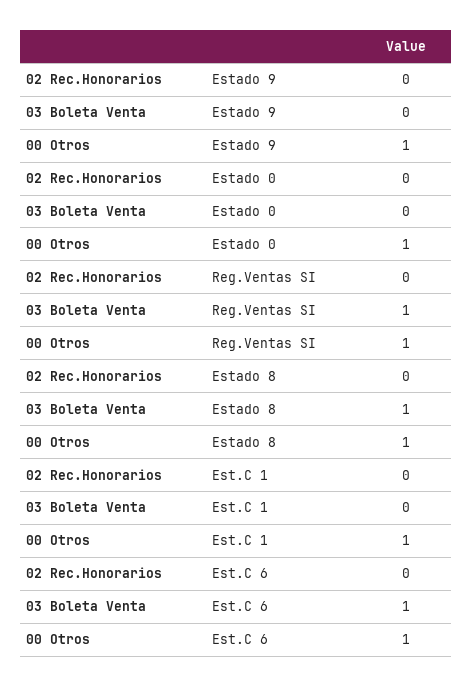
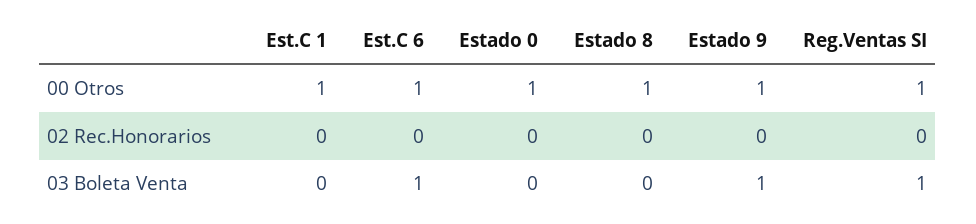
03 Boleta Venta, Estado 9: 0 -> 1
03 Boleta Venta, Estado 8: 1 -> 0

